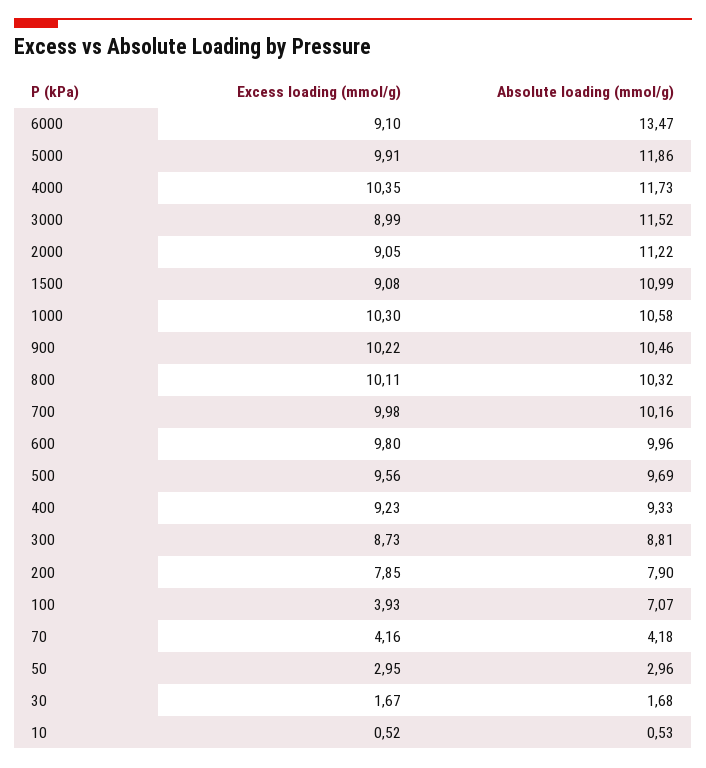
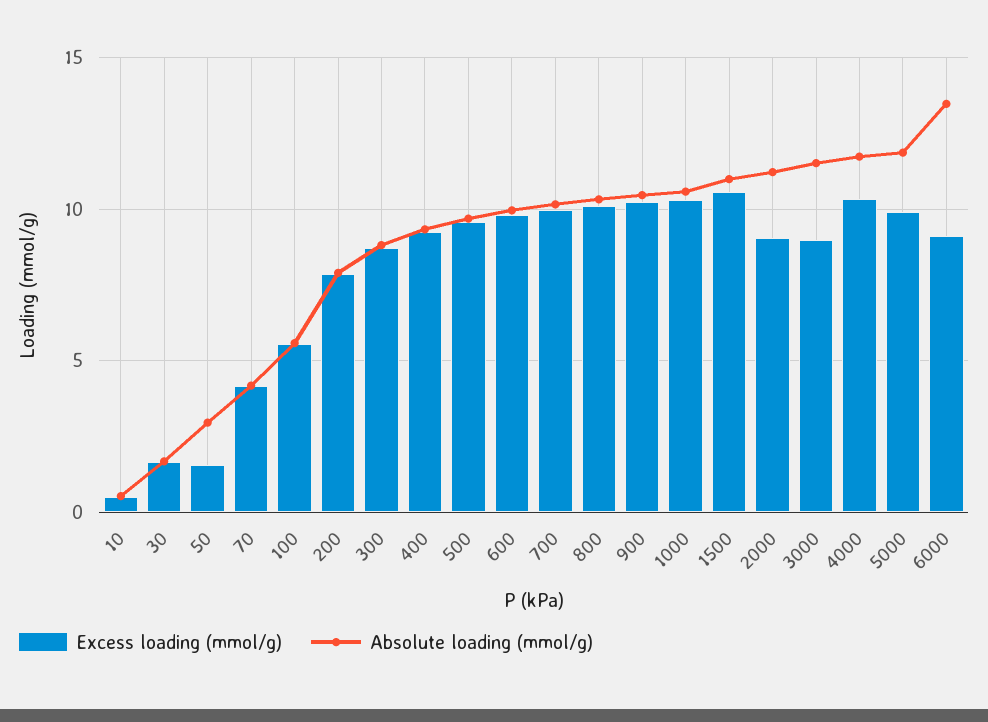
Excess loading (mmol/g), 1500: 9.08 -> 10.5
Excess loading (mmol/g), 100: 3.93 -> 5.5
Absolute loading (mmol/g), 100: 7.07 -> 5.5
Excess loading (mmol/g), 50: 2.95 -> 1.5

